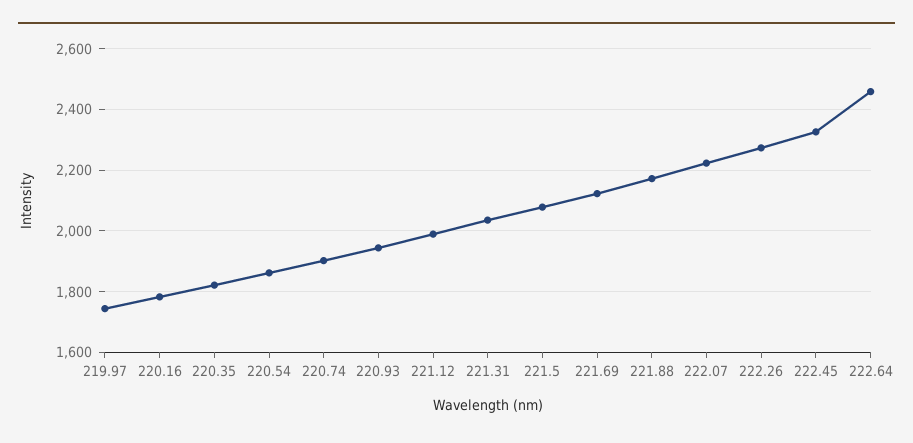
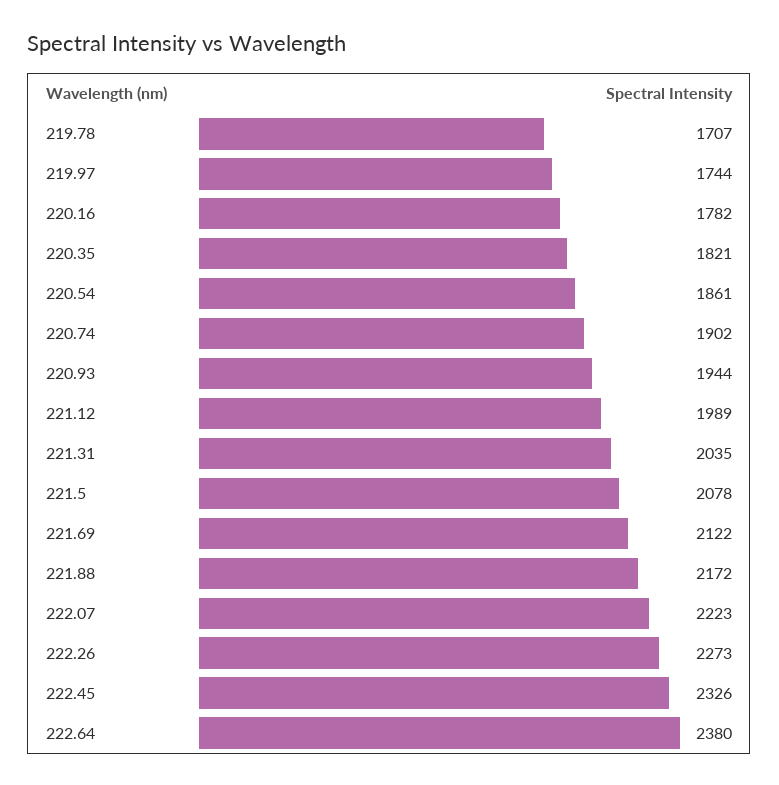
222.64: 2460 -> 2380
219.78: none -> 1707

